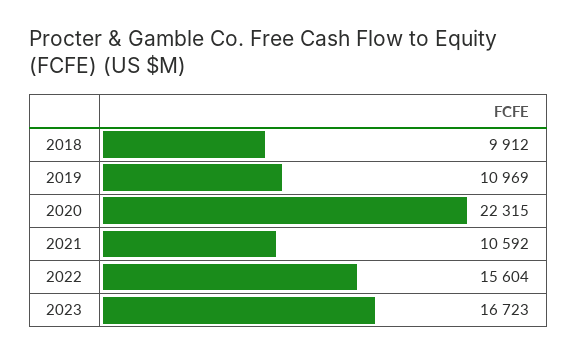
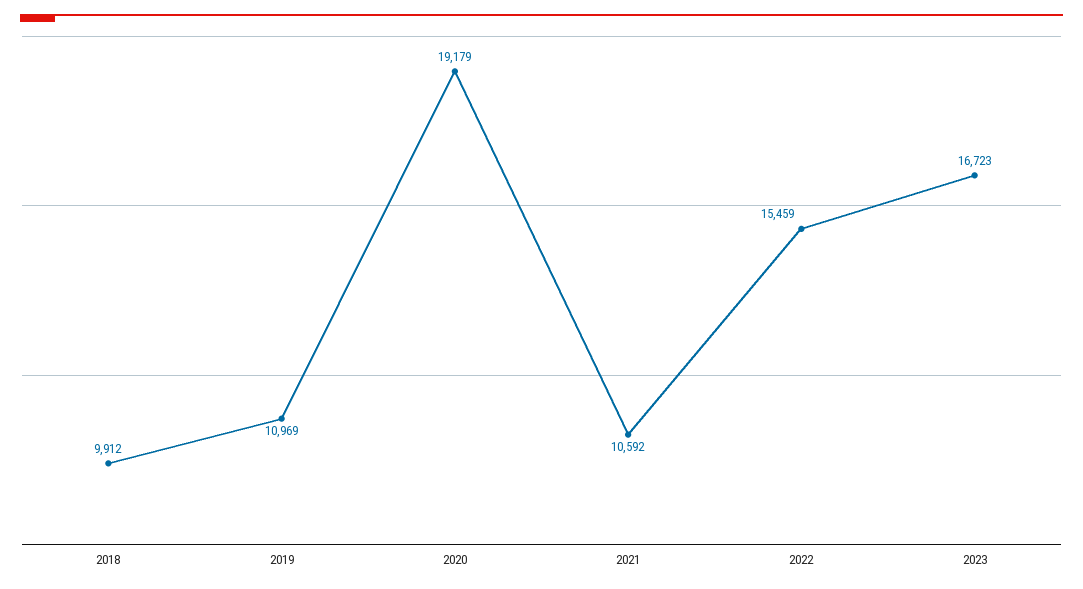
2020: 22315 -> 19179
2022: 15604 -> 15459

